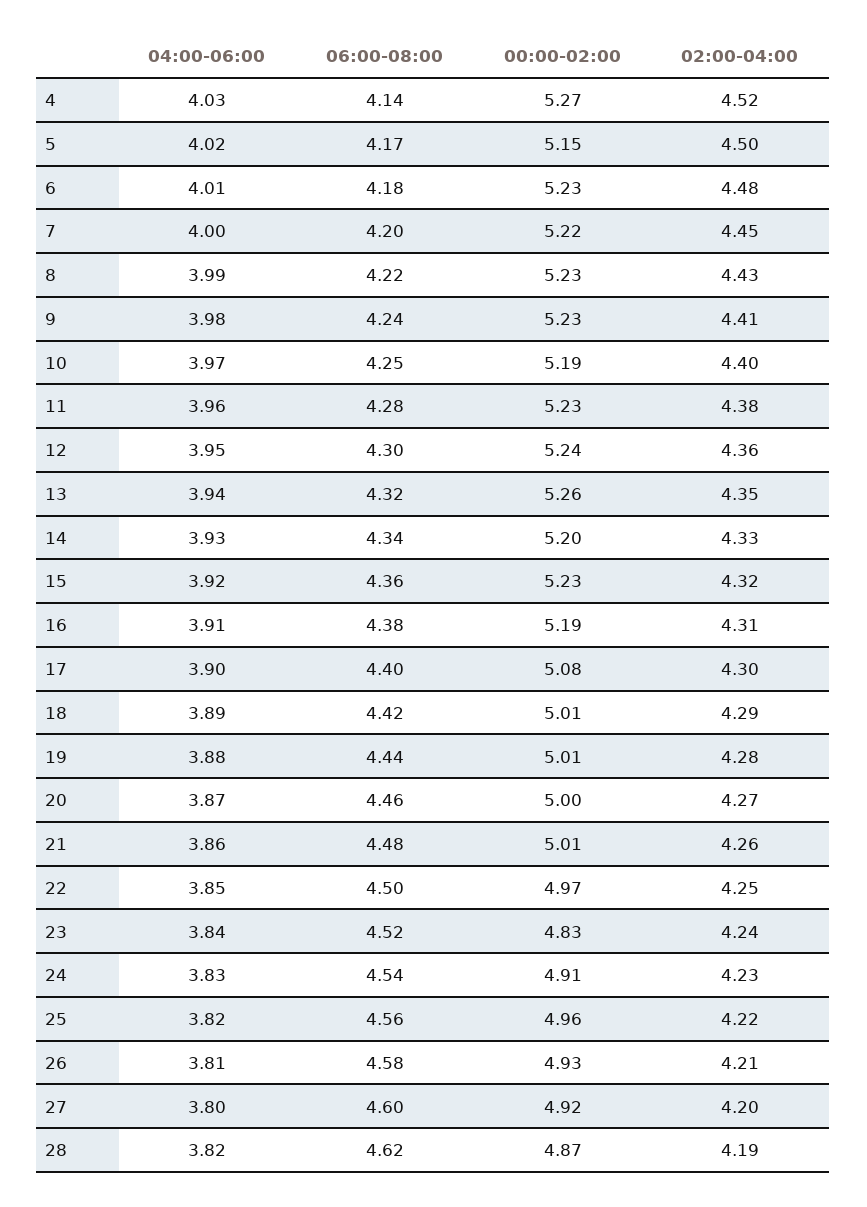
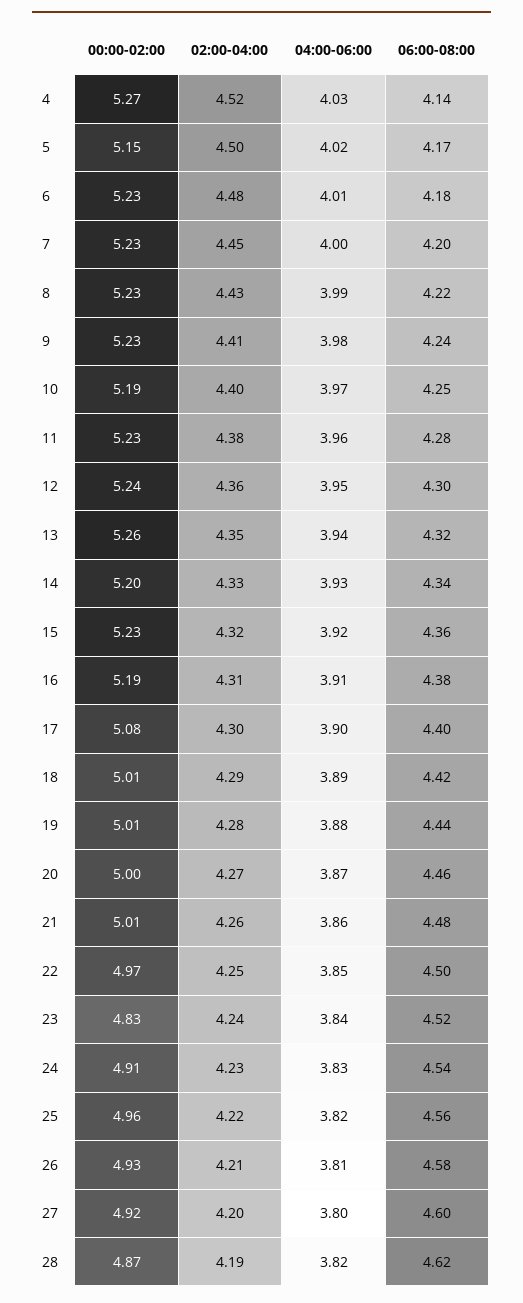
00:00-02:00, 7: 5.22 -> 5.23

